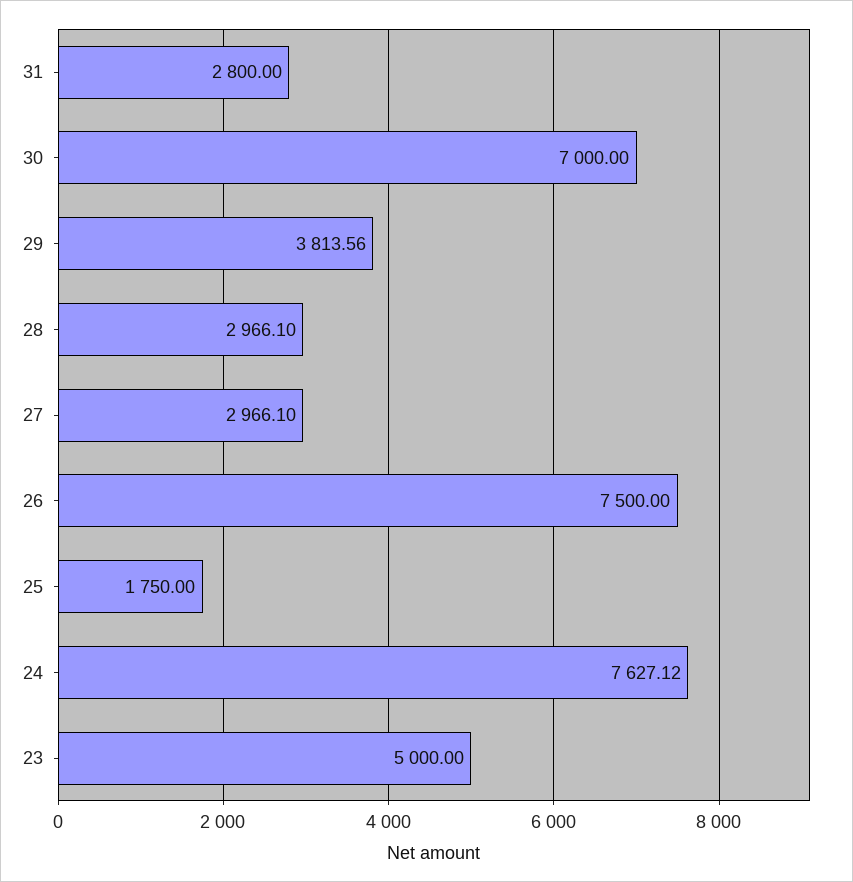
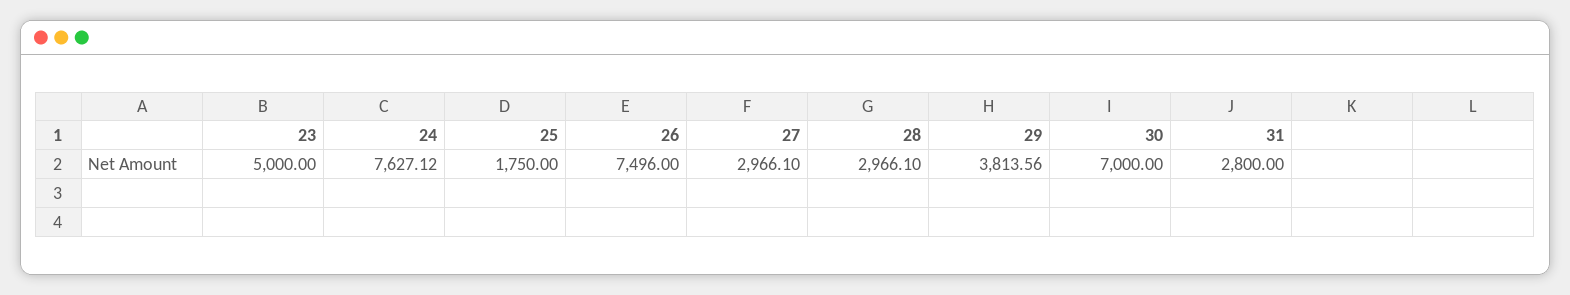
26: 7500 -> 7496

